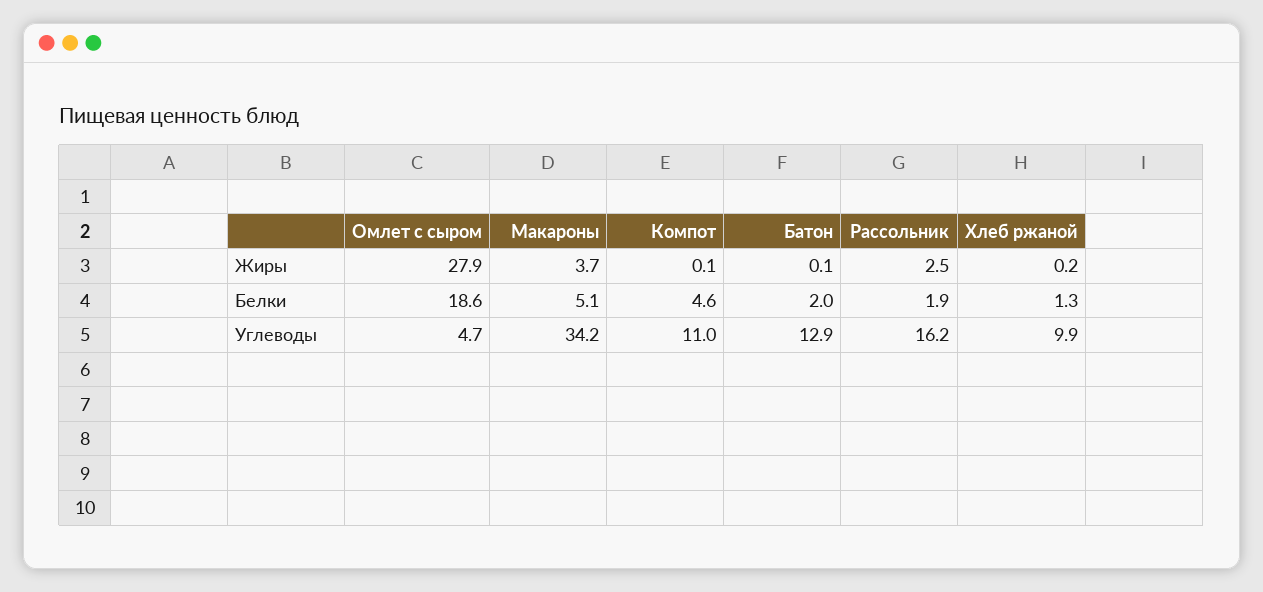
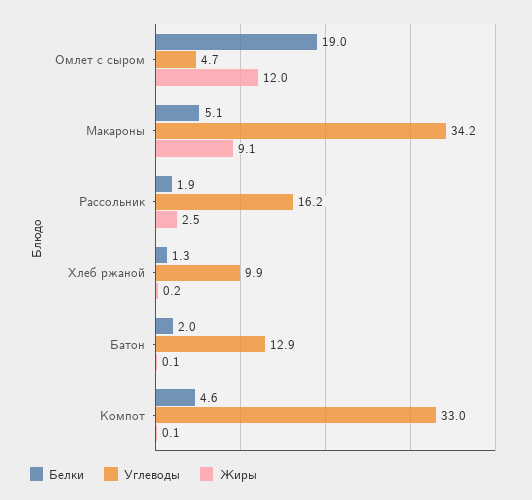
Жиры, Омлет с сыром: 27.9 -> 12
Жиры, Макароны: 3.7 -> 9.1
Белки, Омлет с сыром: 18.6 -> 19
Углеводы, Компот: 11 -> 33

